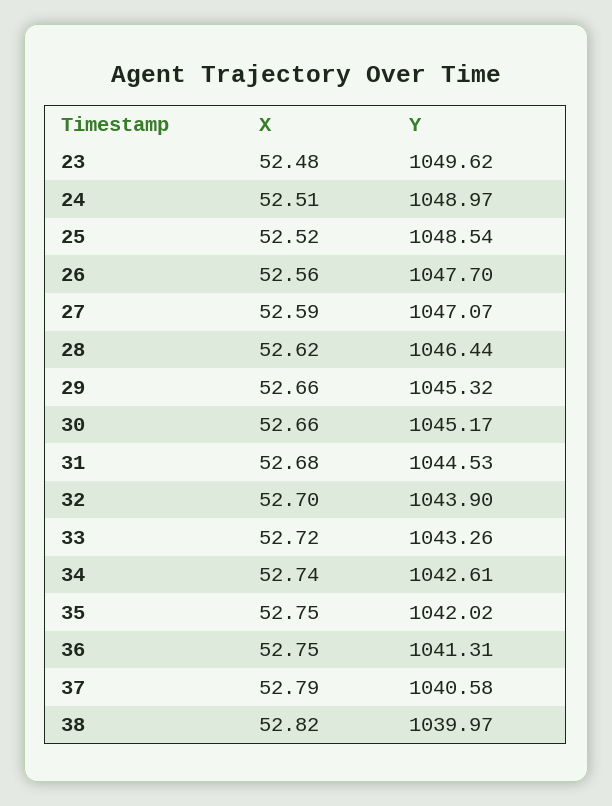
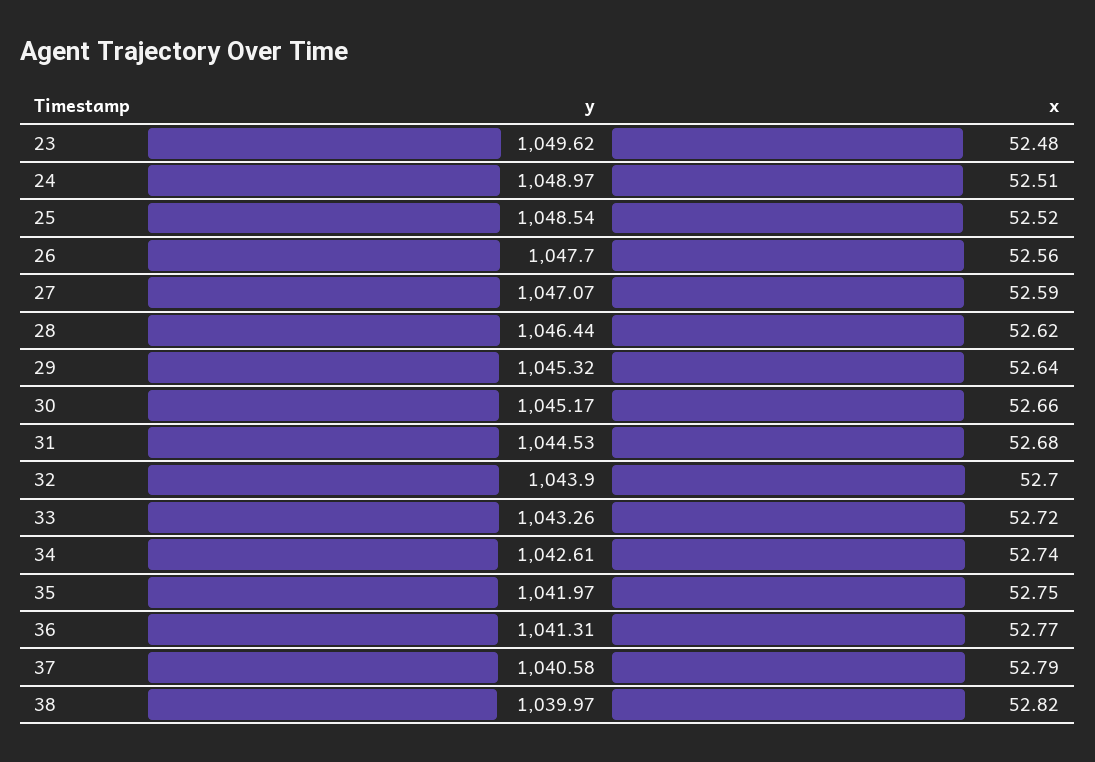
X, 29: 52.66 -> 52.64
Y, 35: 1042.02 -> 1041.97
X, 36: 52.75 -> 52.77

